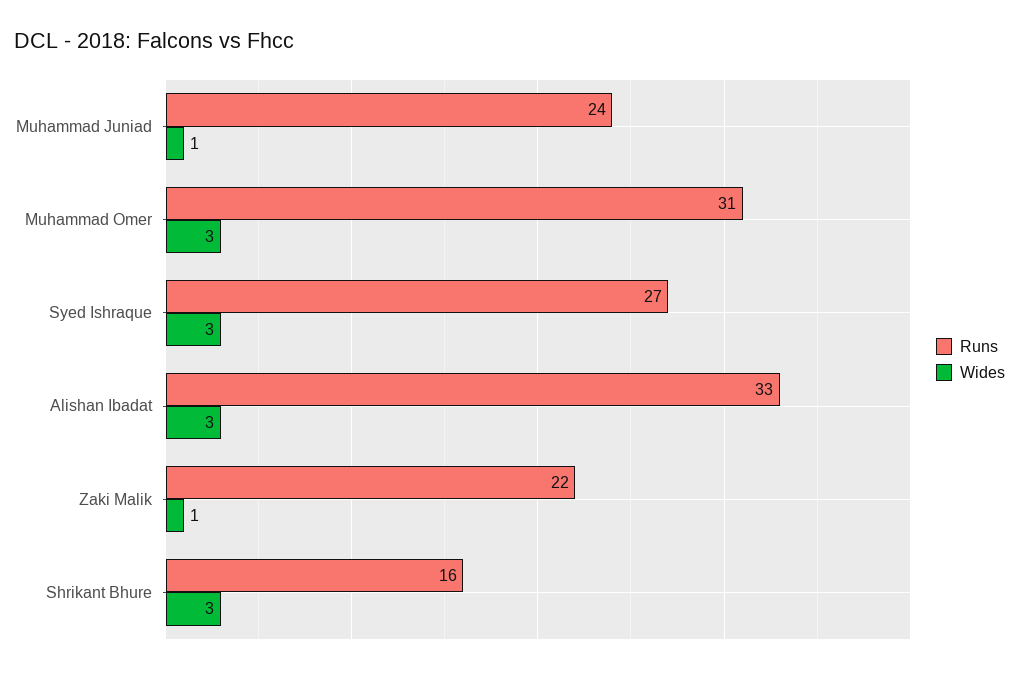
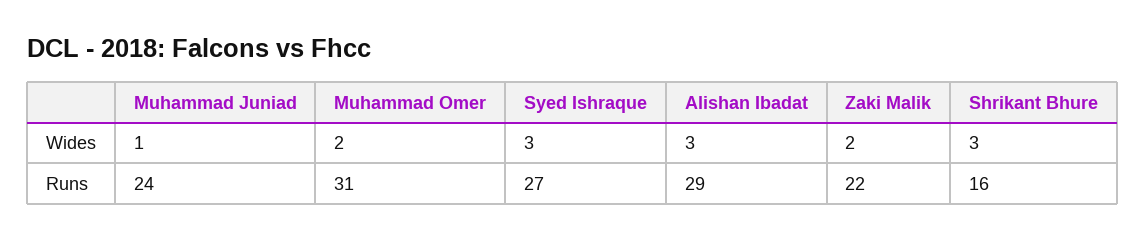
Wides, Muhammad Omer: 3 -> 2
Runs, Alishan Ibadat: 33 -> 29
Wides, Zaki Malik: 1 -> 2

